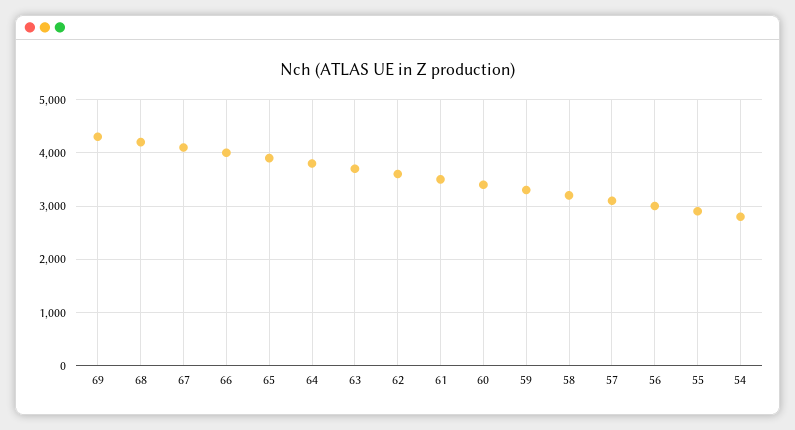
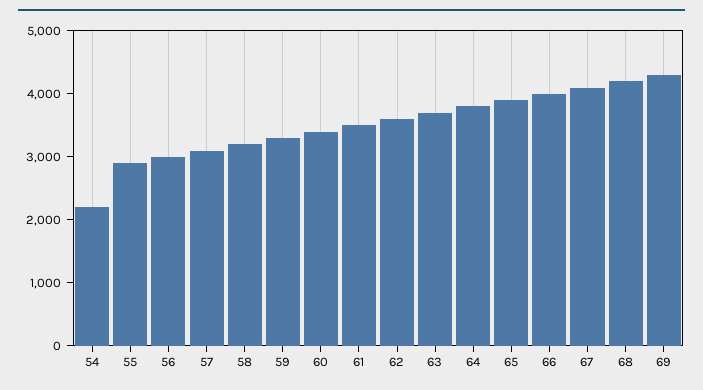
54: 2800 -> 2200

